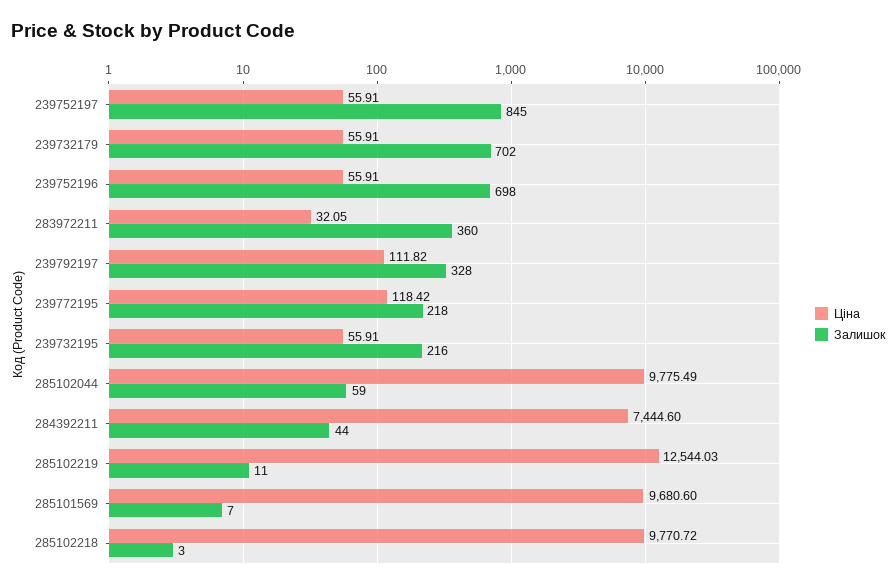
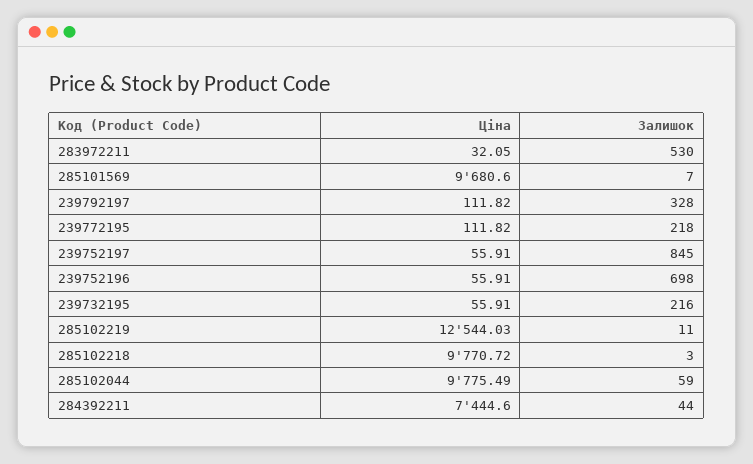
Ціна, 239732179: 55.91 -> none
Залишок, 239732179: 702 -> none
Залишок, 283972211: 360 -> 530
Ціна, 239772195: 118.42 -> 111.82

